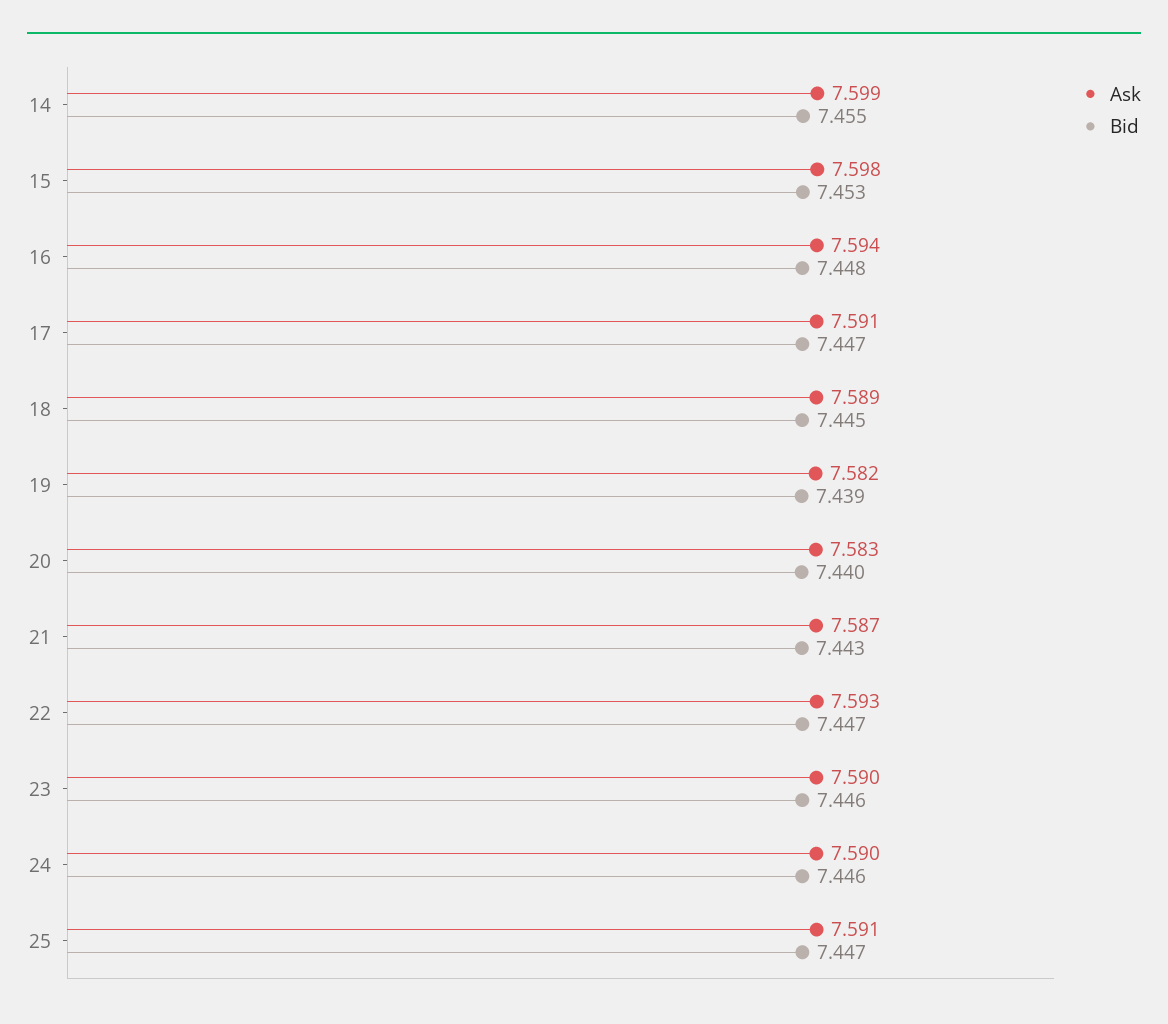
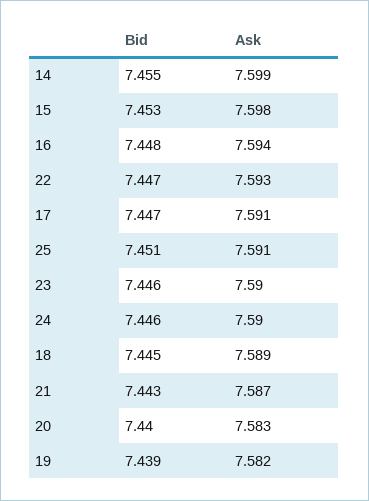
Bid, 25: 7.447 -> 7.451

